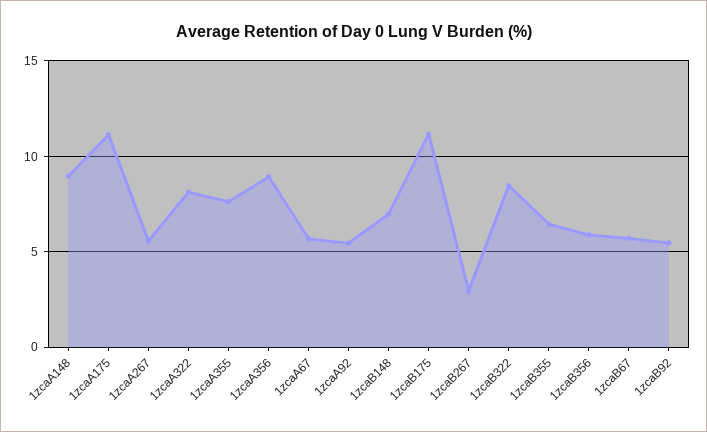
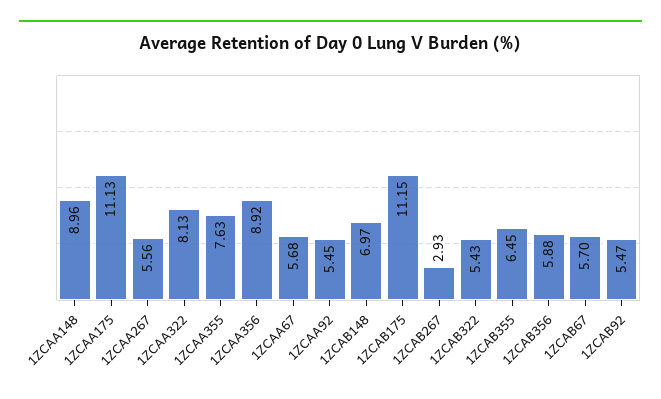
1zcaB322: 8.5 -> 5.43

